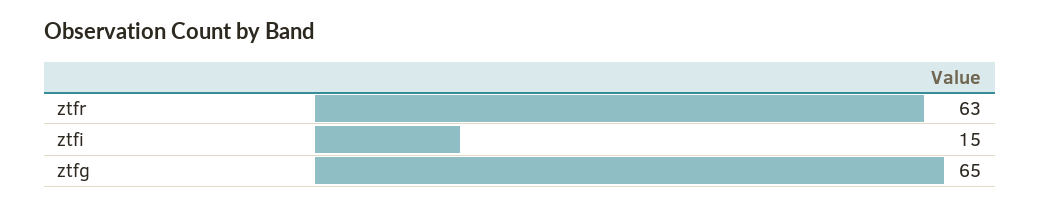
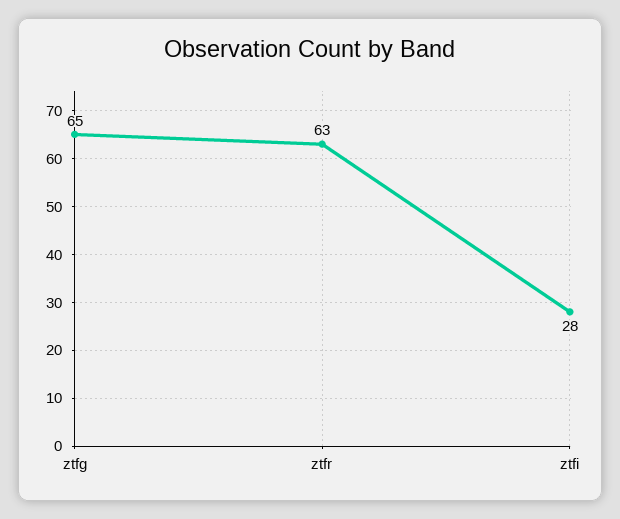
ztfi: 15 -> 28

